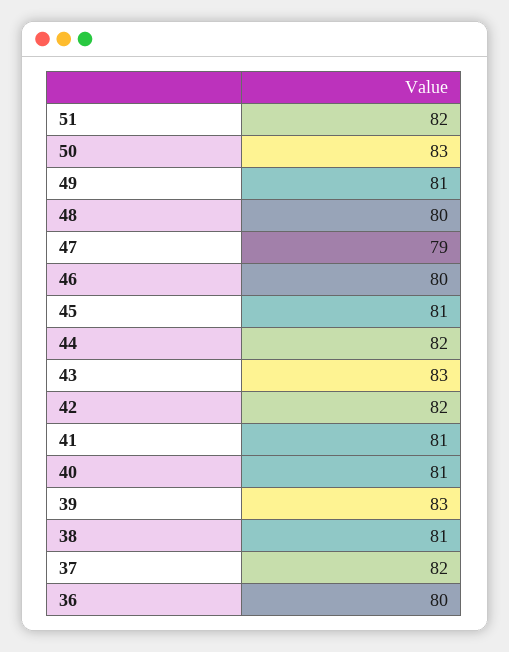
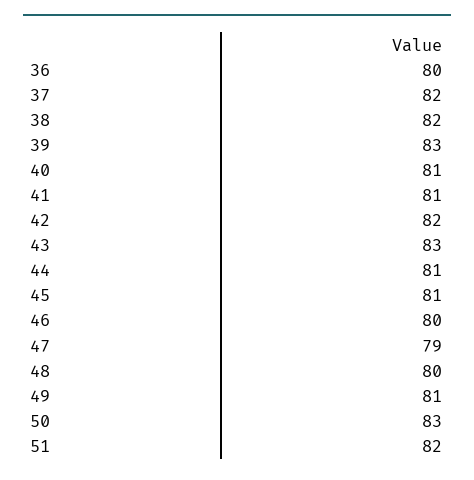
44: 82 -> 81
38: 81 -> 82

